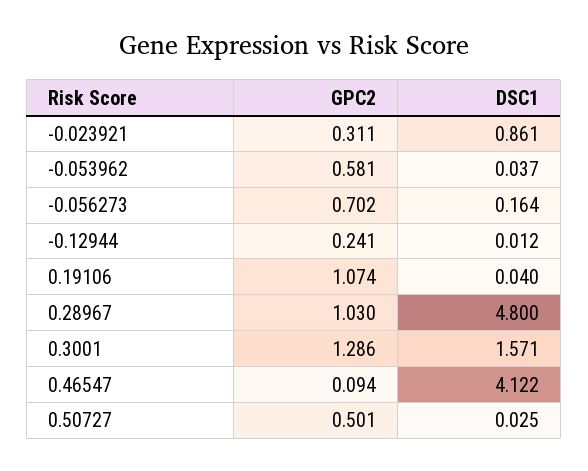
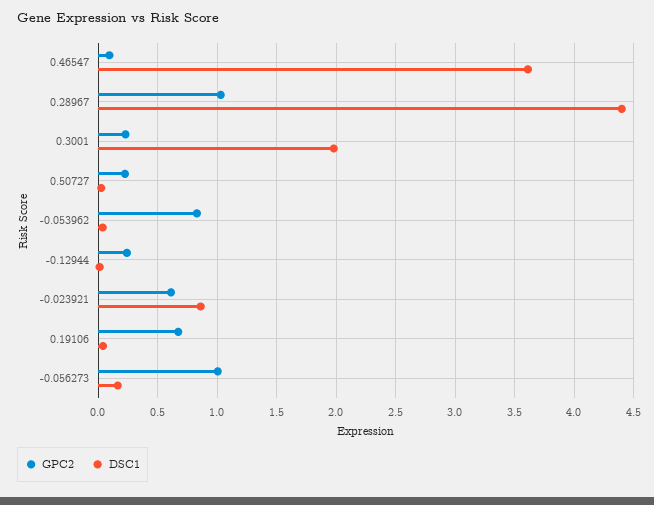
GPC2, -0.023921: 0.311 -> 0.6
GPC2, -0.053962: 0.581 -> 0.8
GPC2, -0.056273: 0.702 -> 1
GPC2, 0.19106: 1.074 -> 0.7
DSC1, 0.28967: 4.8 -> 4.4
GPC2, 0.3001: 1.286 -> 0.2
DSC1, 0.3001: 1.571 -> 2
DSC1, 0.46547: 4.122 -> 3.6
GPC2, 0.50727: 0.501 -> 0.2

